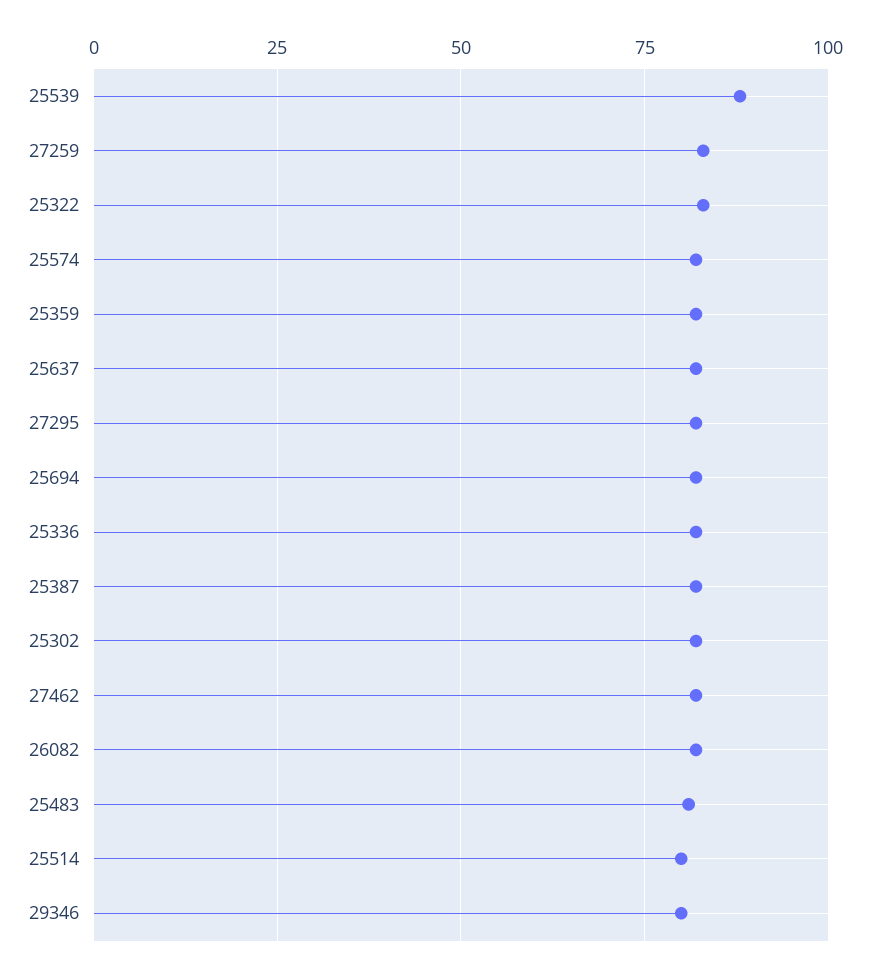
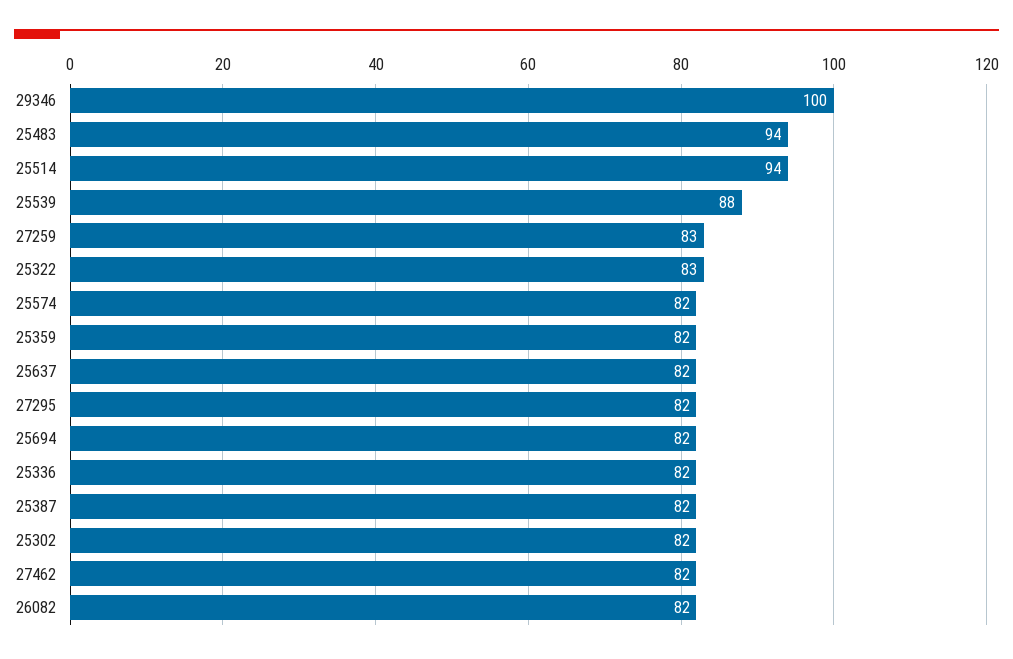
25483: 80 -> 94
25514: 80 -> 94
29346: 80 -> 100

